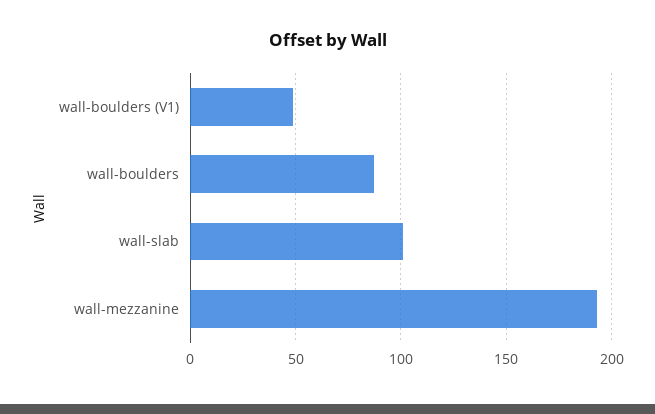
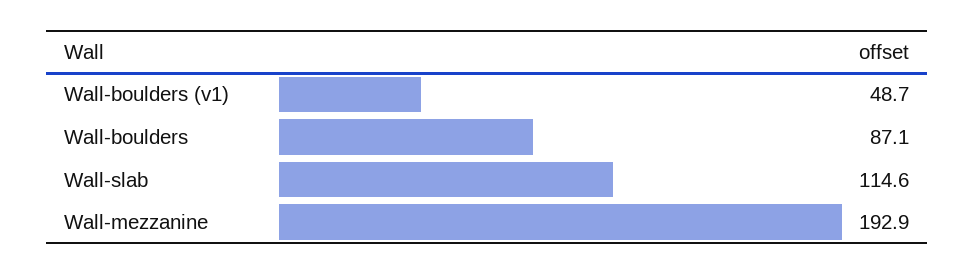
wall-slab: 100 -> 114.6

